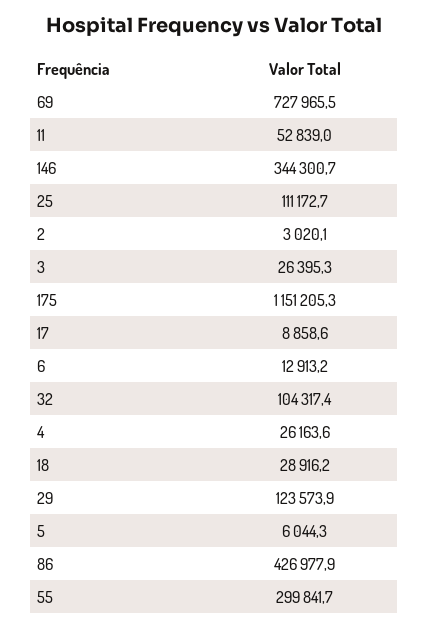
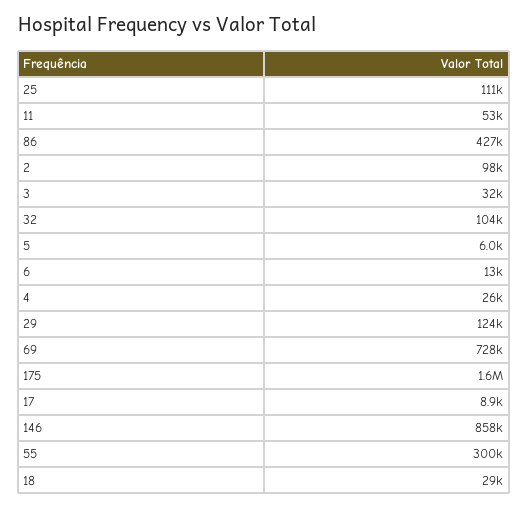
146: 344300.7 -> 858000
2: 3020.1 -> 98000
3: 26395.3 -> 32000
175: 1151205.3 -> 1600000

